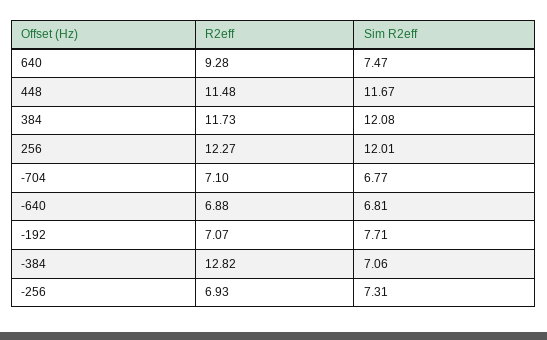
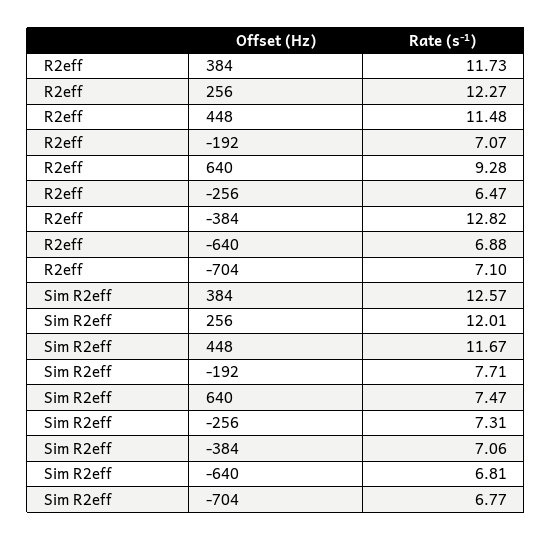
Sim R2eff, 384: 12.08 -> 12.57
R2eff, -256: 6.93 -> 6.47

